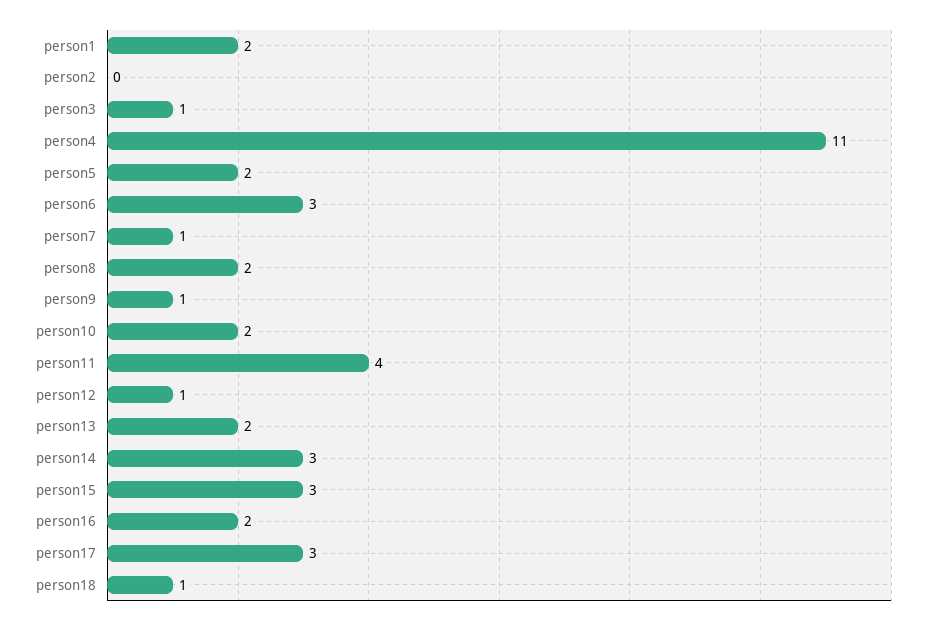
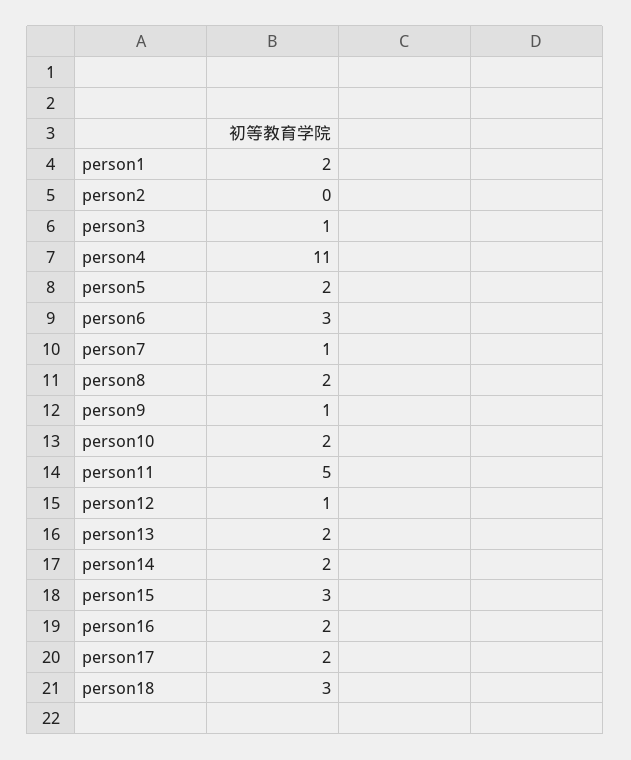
person11: 4 -> 5
person14: 3 -> 2
person17: 3 -> 2
person18: 1 -> 3

